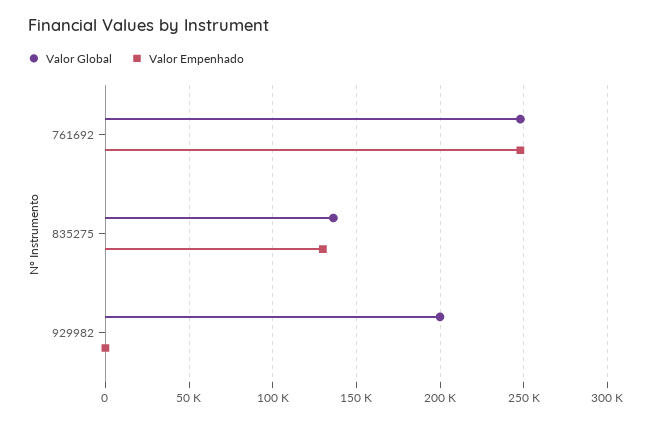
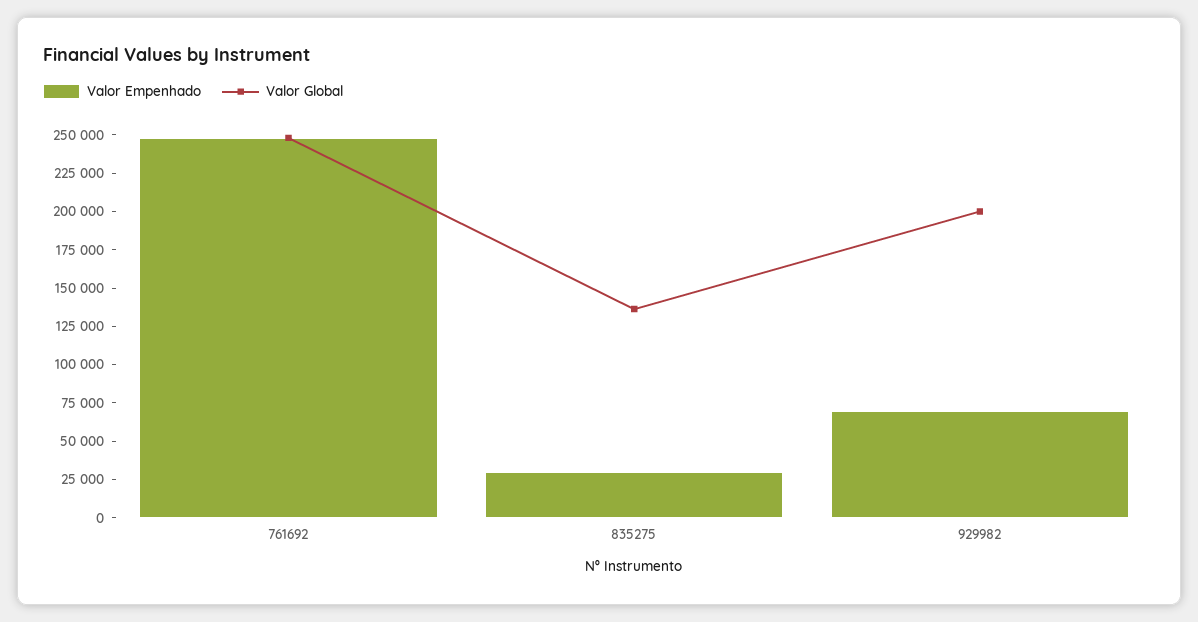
Valor Empenhado, 835275: 130000 -> 25000
Valor Empenhado, 929982: 0 -> 75000

